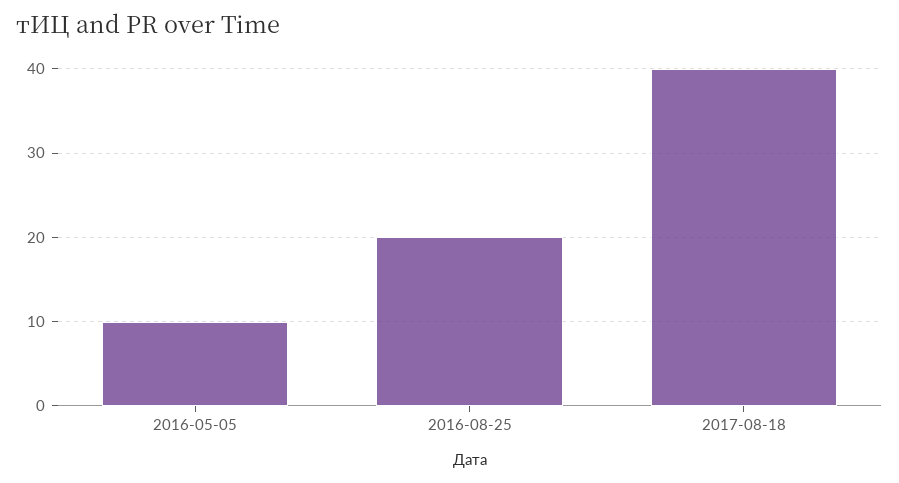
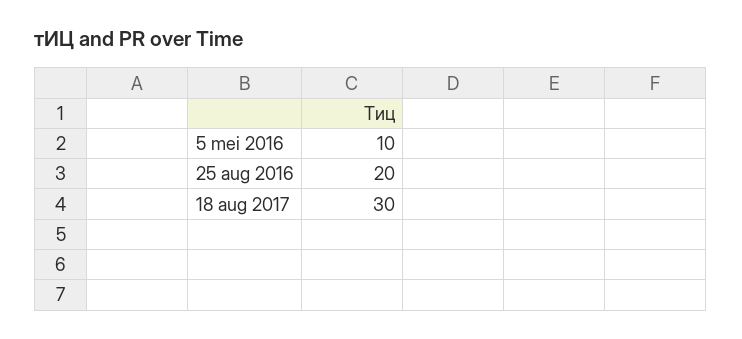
2017-08-18: 40 -> 30

